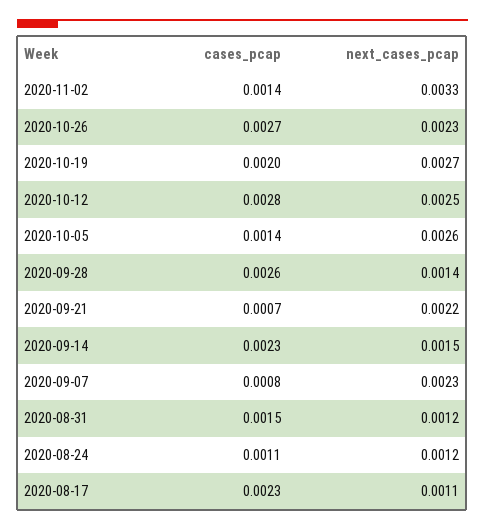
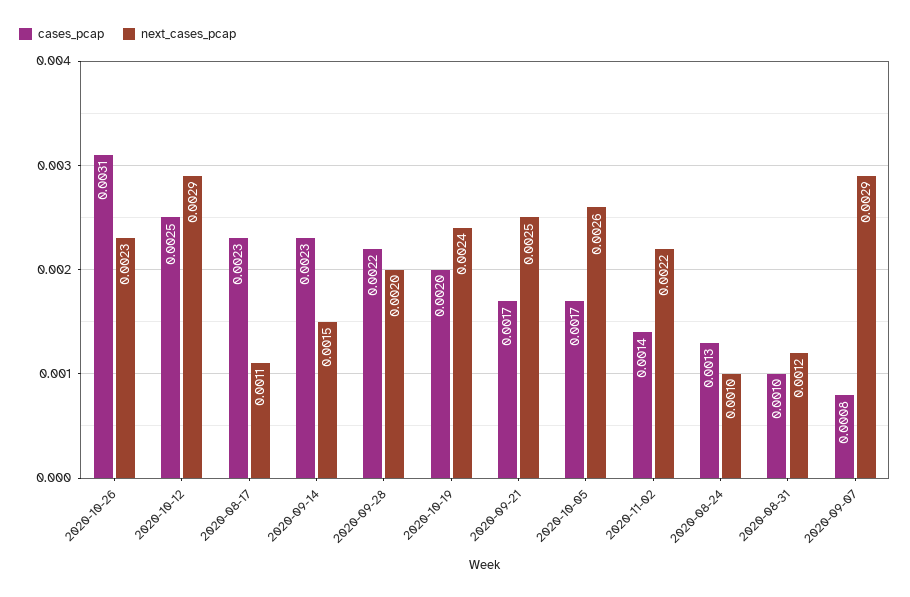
next_cases_pcap, 2020-11-02: 0.0033 -> 0.0022
cases_pcap, 2020-10-26: 0.0027 -> 0.0031
next_cases_pcap, 2020-10-19: 0.0027 -> 0.0024
cases_pcap, 2020-10-12: 0.0028 -> 0.0025
next_cases_pcap, 2020-10-12: 0.0025 -> 0.0029
cases_pcap, 2020-10-05: 0.0014 -> 0.0017
cases_pcap, 2020-09-28: 0.0026 -> 0.0022
next_cases_pcap, 2020-09-28: 0.0014 -> 0.002
cases_pcap, 2020-09-21: 0.0007 -> 0.0017
next_cases_pcap, 2020-09-21: 0.0022 -> 0.0025
next_cases_pcap, 2020-09-07: 0.0023 -> 0.0029
cases_pcap, 2020-08-31: 0.0015 -> 0.001
cases_pcap, 2020-08-24: 0.0011 -> 0.0013
next_cases_pcap, 2020-08-24: 0.0012 -> 0.001

